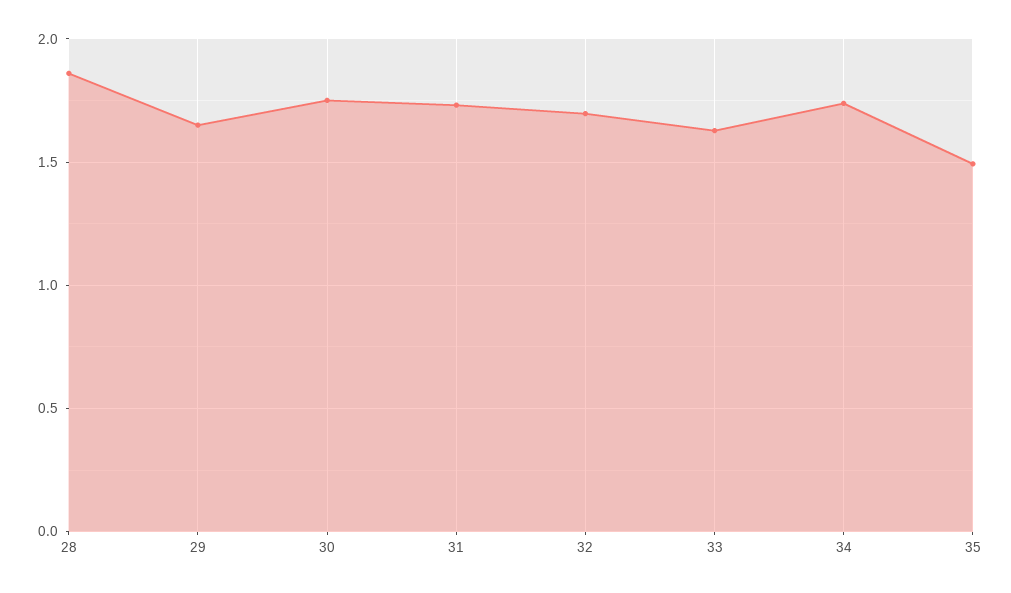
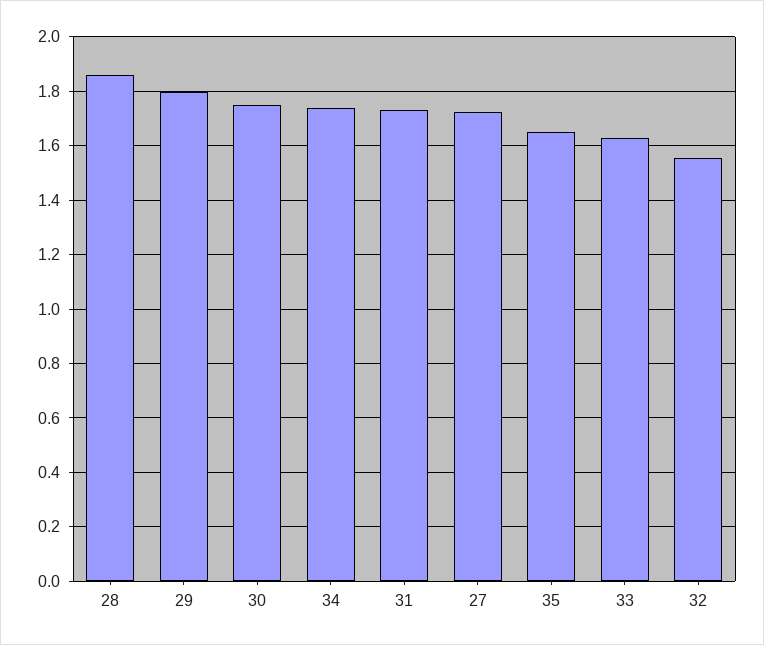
29: 1.65 -> 1.8
32: 1.7 -> 1.55
35: 1.5 -> 1.65
27: none -> 1.725

